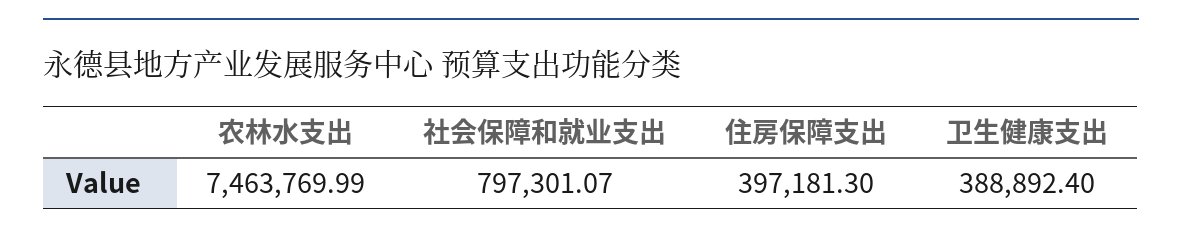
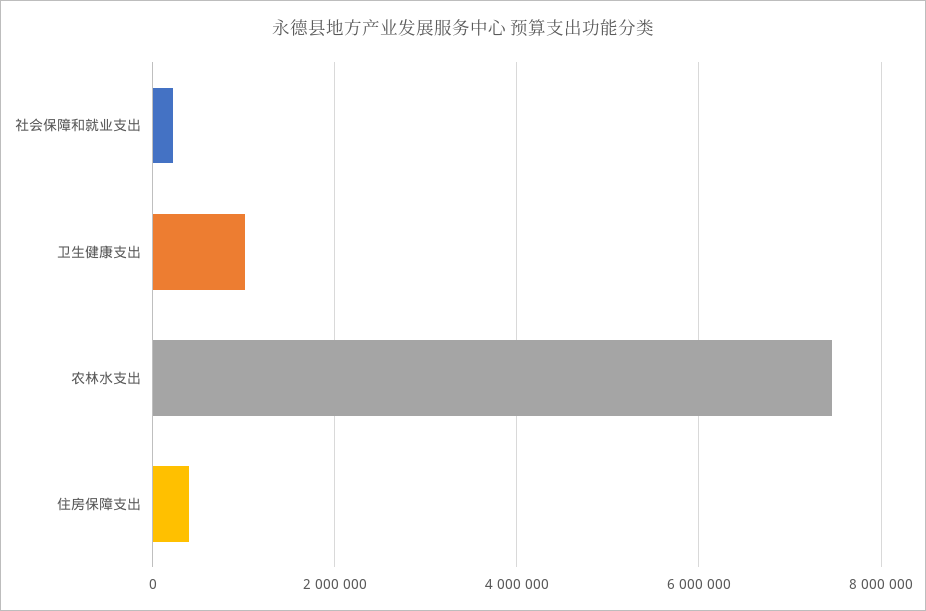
社会保障和就业支出: 797301.07 -> 200000
卫生健康支出: 388892.4 -> 1000000

